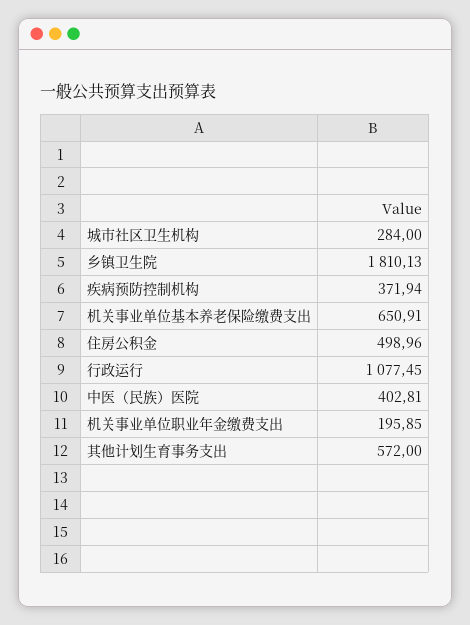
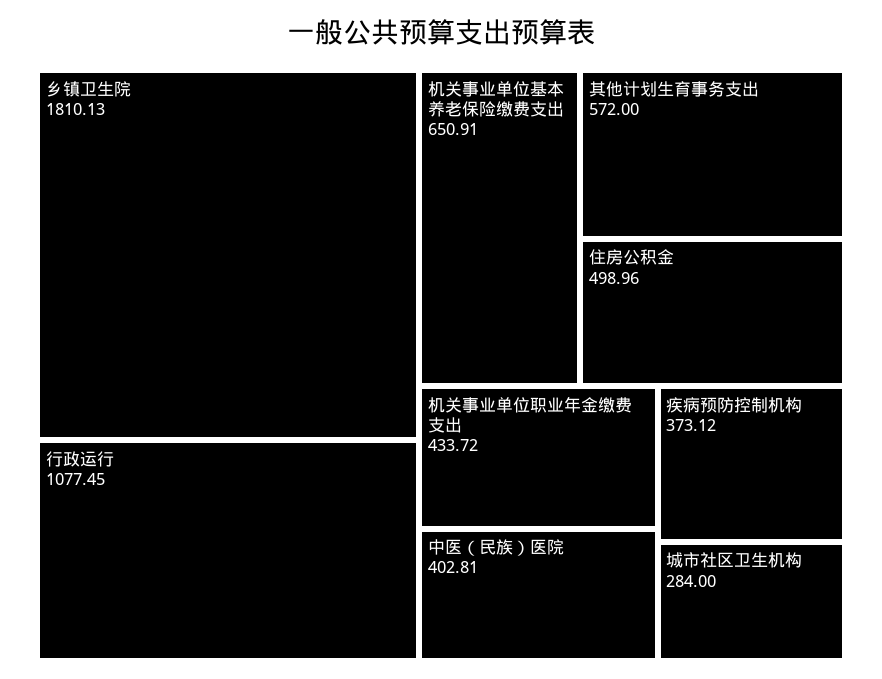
疾病预防控制机构: 371.94 -> 373.12
机关事业单位职业年金缴费支出: 195.85 -> 433.72

